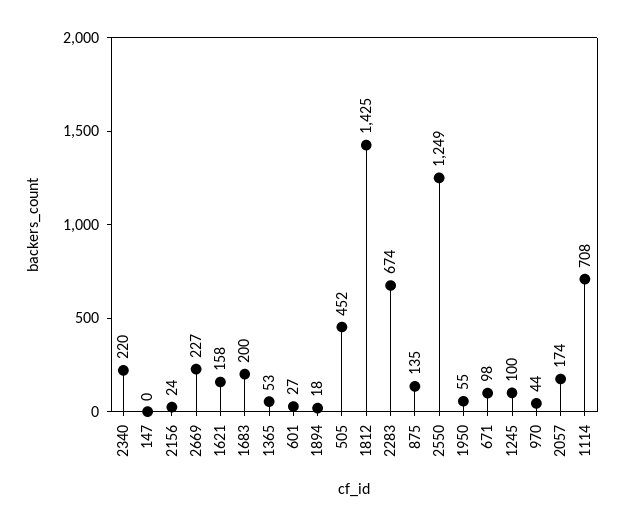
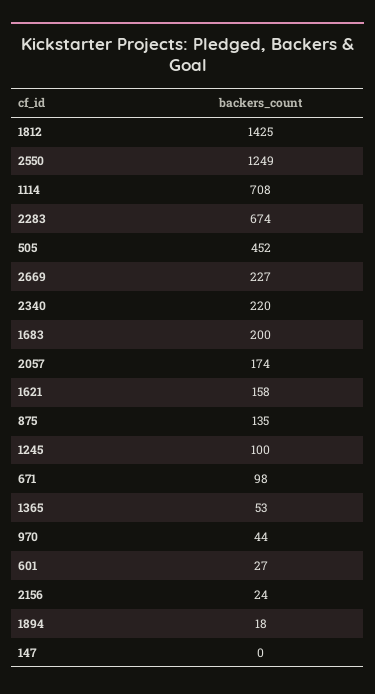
1950: 55 -> none

